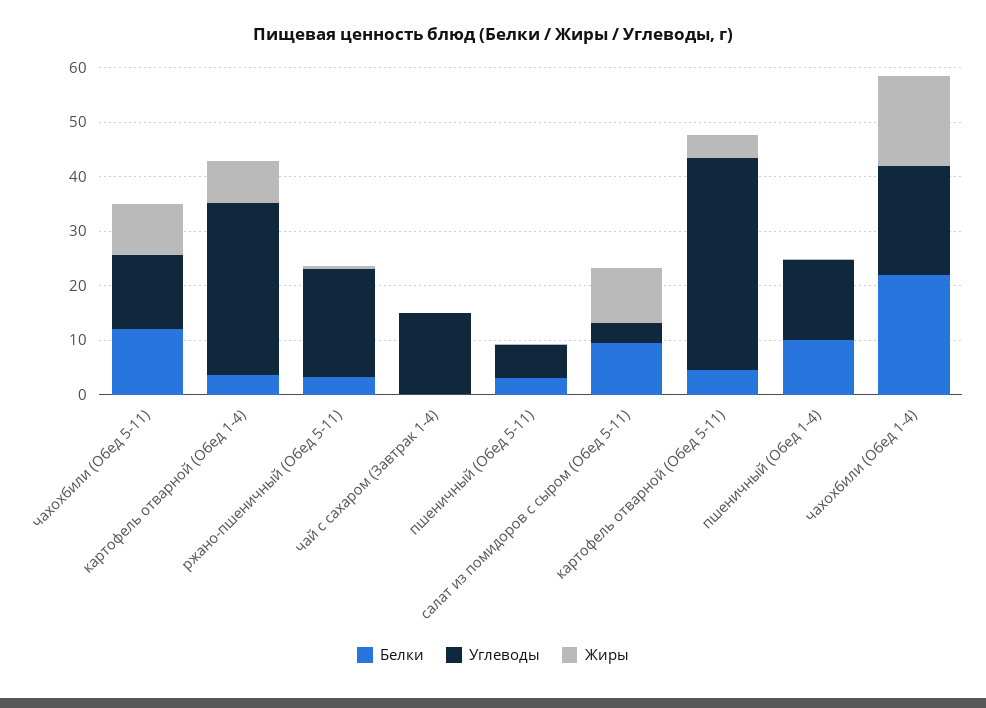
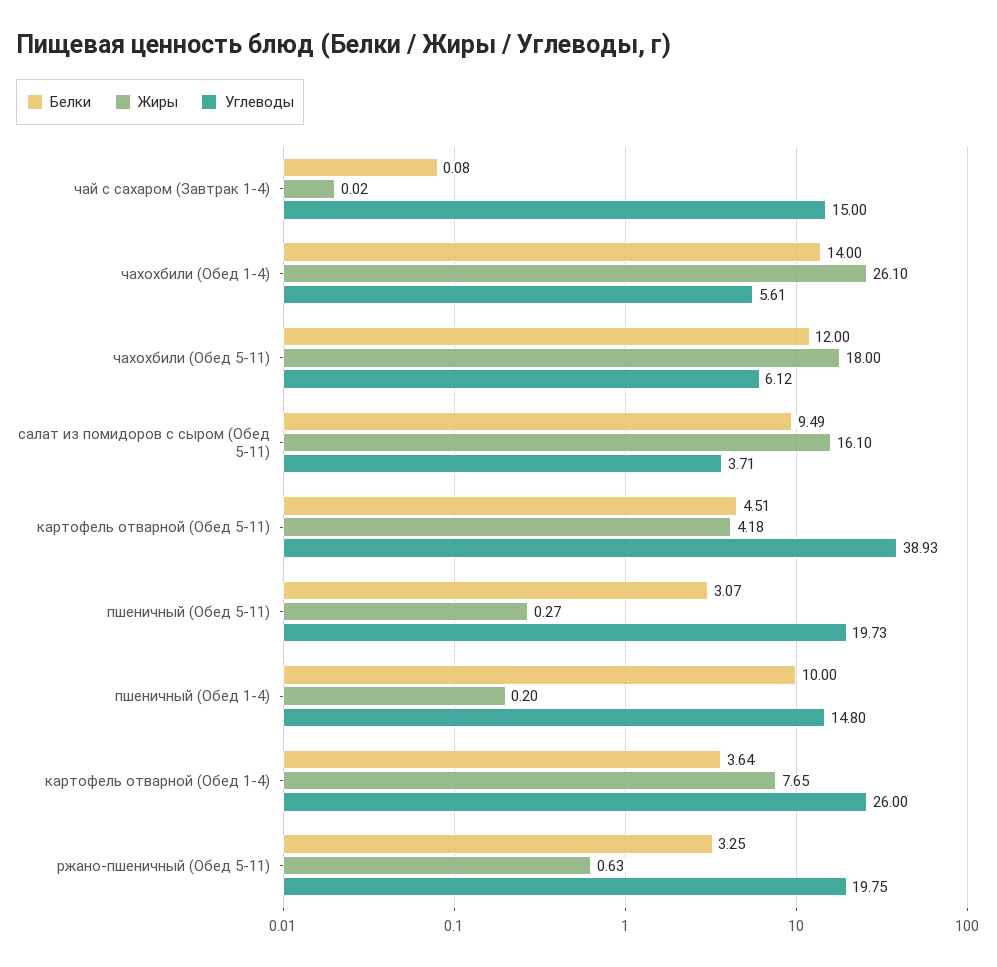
Углеводы, чахохбили (Обед 5-11): 14 -> 6.12
Жиры, чахохбили (Обед 5-11): 10 -> 18
Углеводы, картофель отварной (Обед 1-4): 32 -> 26
Углеводы, пшеничный (Обед 5-11): 6 -> 19.73
Жиры, салат из помидоров с сыром (Обед 5-11): 10 -> 16.1
Белки, чахохбили (Обед 1-4): 22 -> 14
Углеводы, чахохбили (Обед 1-4): 20 -> 5.61
Жиры, чахохбили (Обед 1-4): 16 -> 26.1

